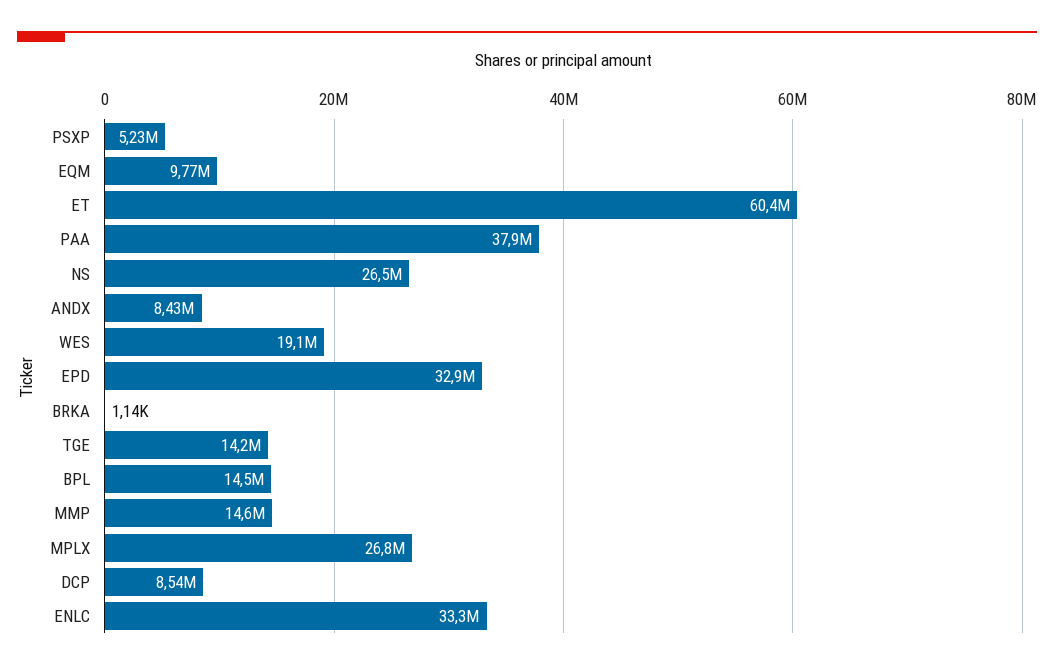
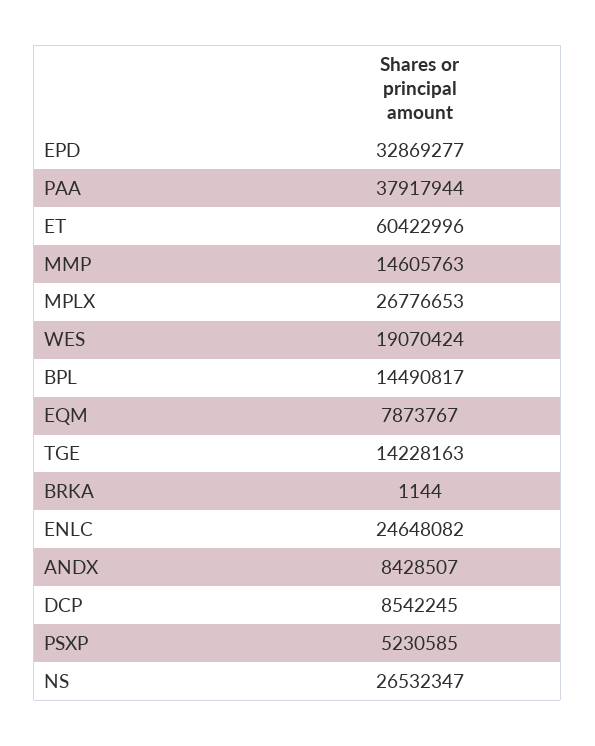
EQM: 9770000 -> 7873767
ENLC: 33300000 -> 24648082

